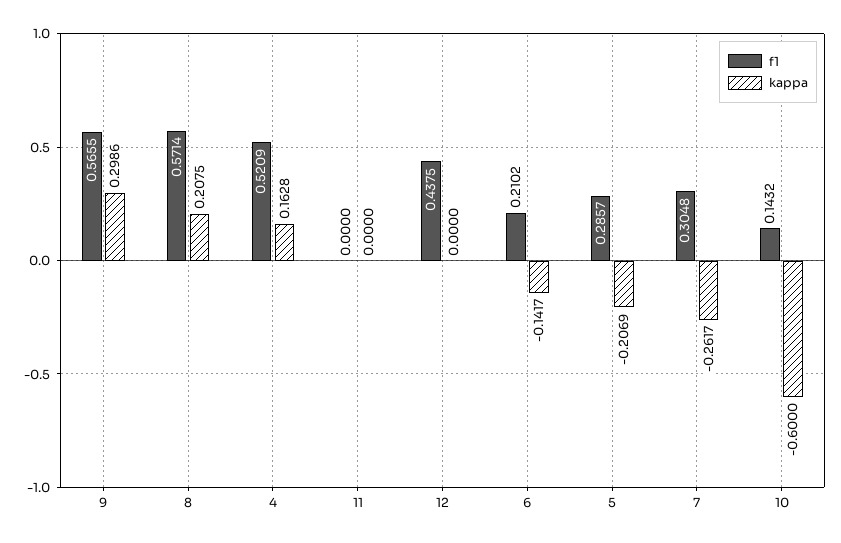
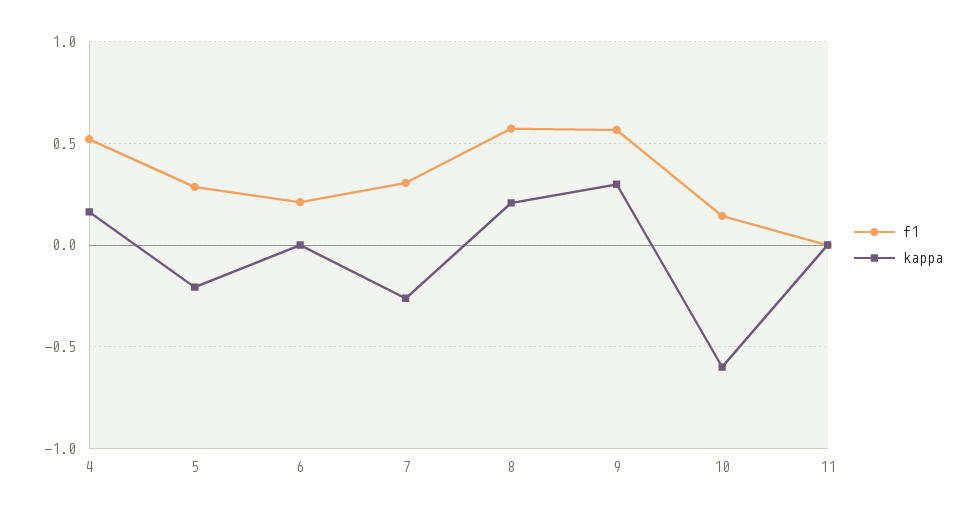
f1, 12: 0.4375 -> none
kappa, 12: 0 -> none
kappa, 6: -0.1417 -> 0

